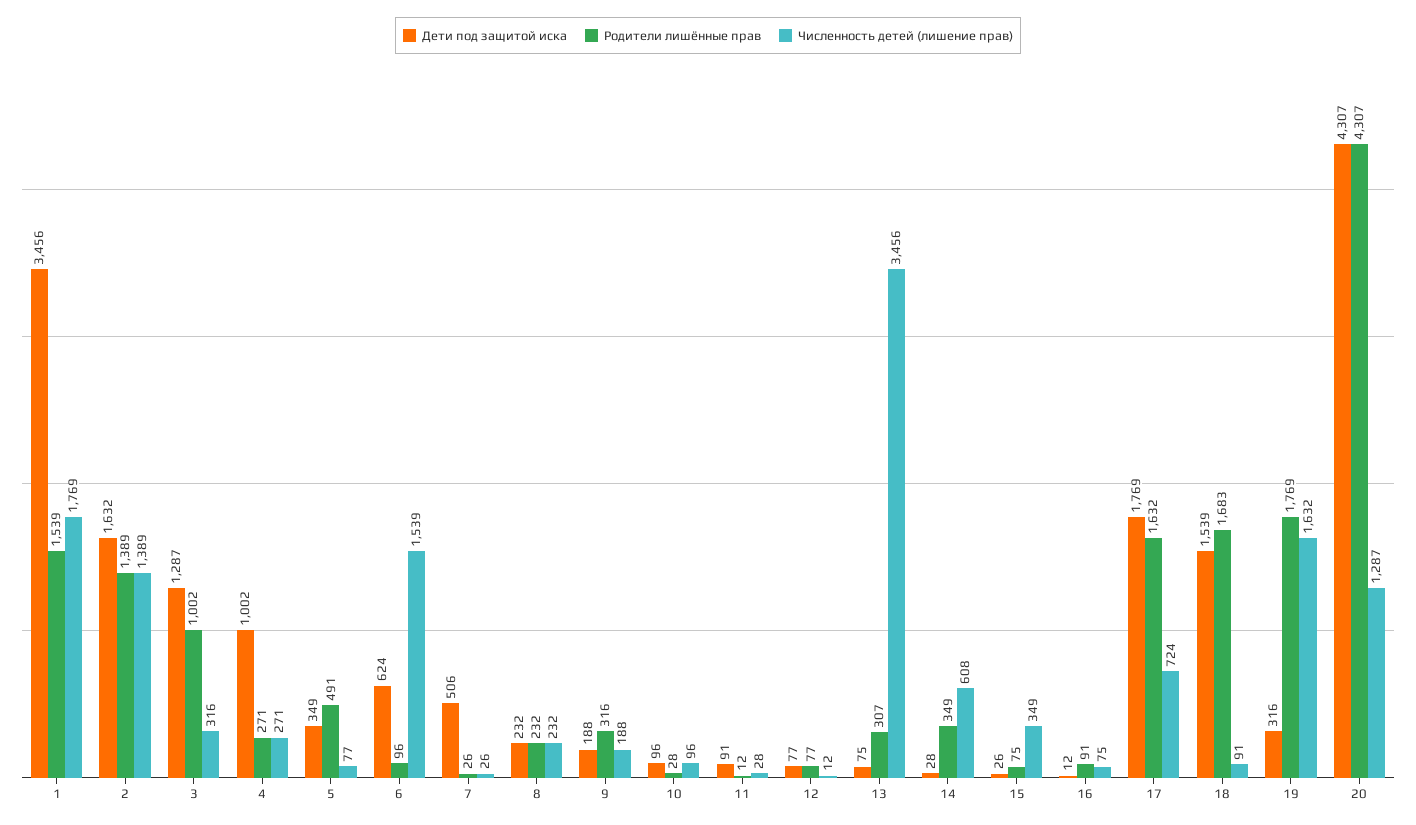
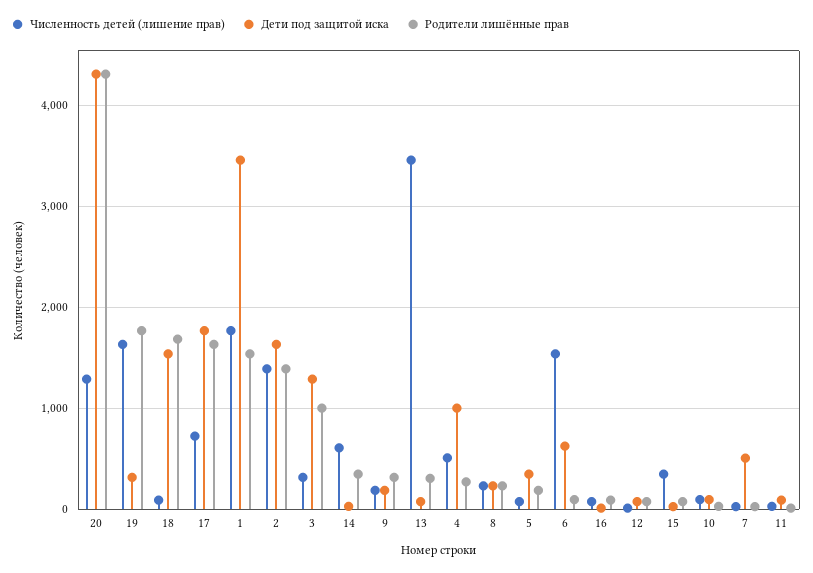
Численность детей (лишение прав), 4: 271 -> 500
Родители лишённые прав, 5: 491 -> 200

